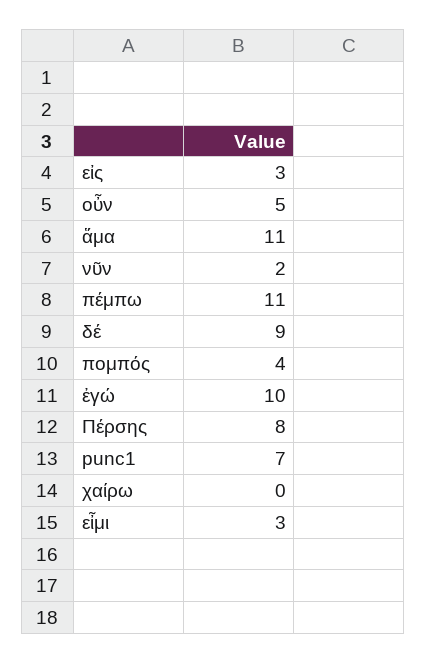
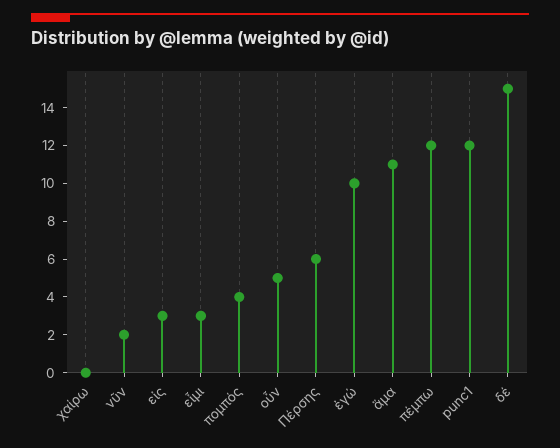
πέμπω: 11 -> 12
δέ: 9 -> 15
Πέρσης: 8 -> 6
punc1: 7 -> 12

